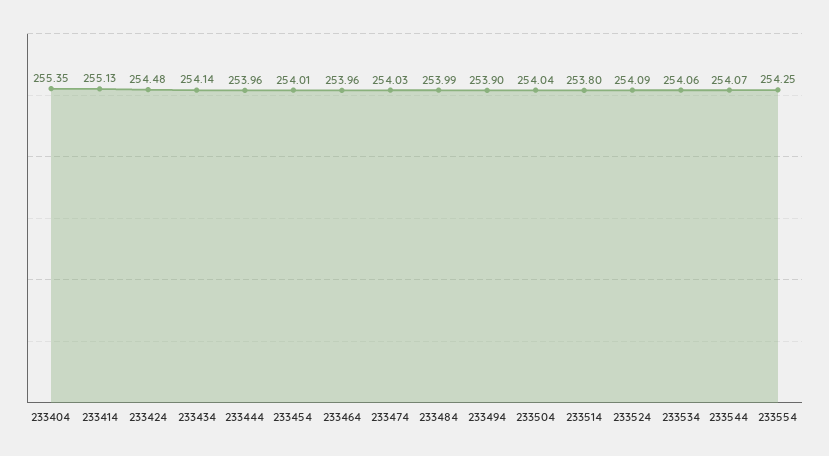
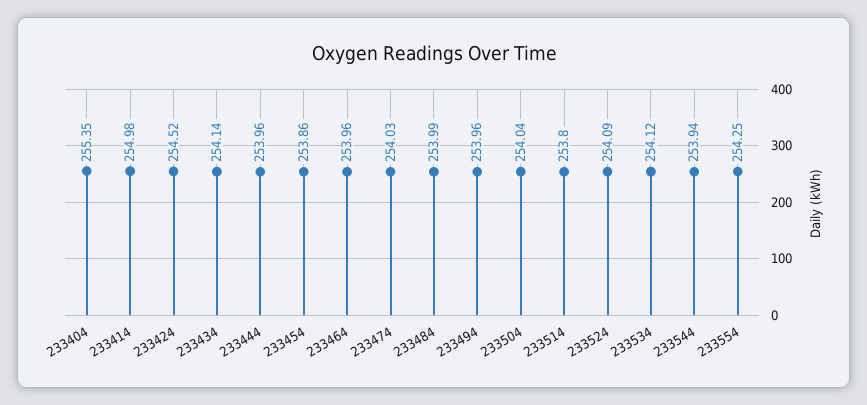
233414: 255.13 -> 254.98
233424: 254.48 -> 254.52
233454: 254.01 -> 253.86
233494: 253.9 -> 253.96
233534: 254.06 -> 254.12
233544: 254.07 -> 253.94

